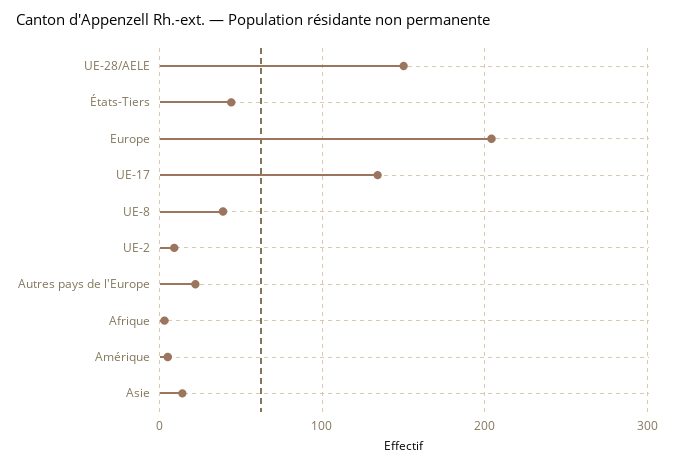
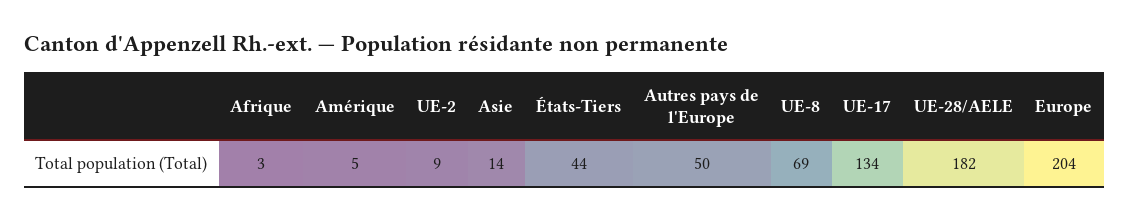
UE-28/AELE: 150 -> 182
UE-8: 40 -> 69
Autres pays de l'Europe: 20 -> 50

